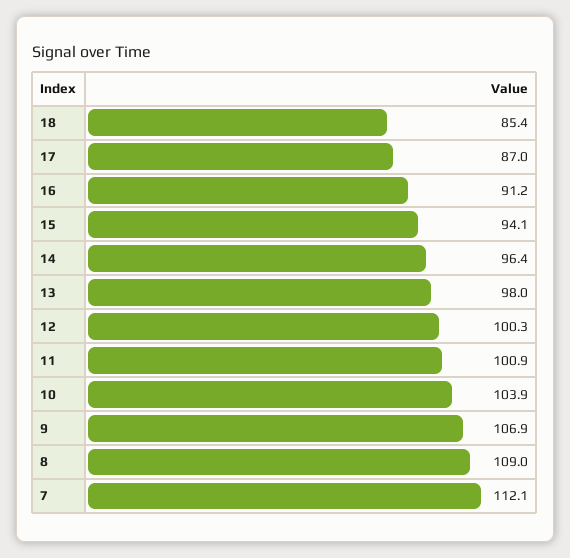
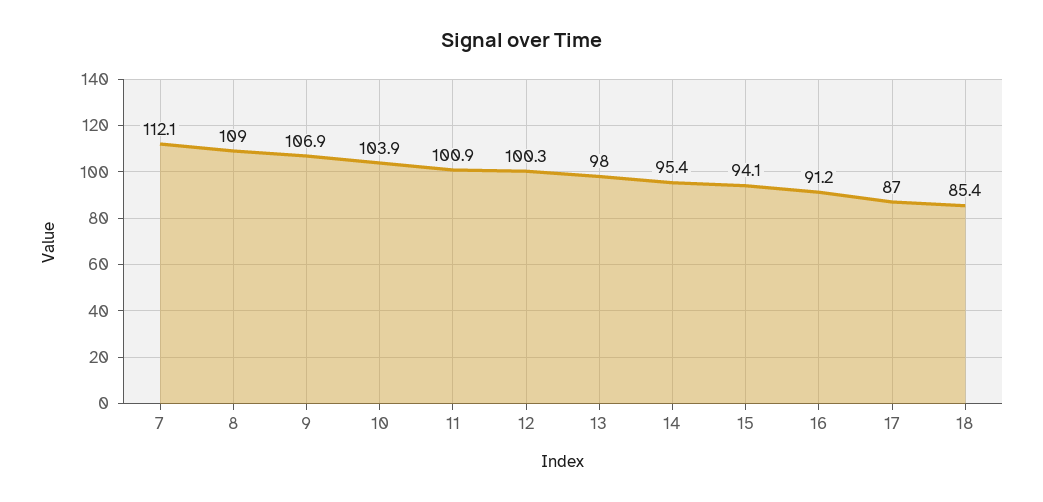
14: 96.4 -> 95.4

